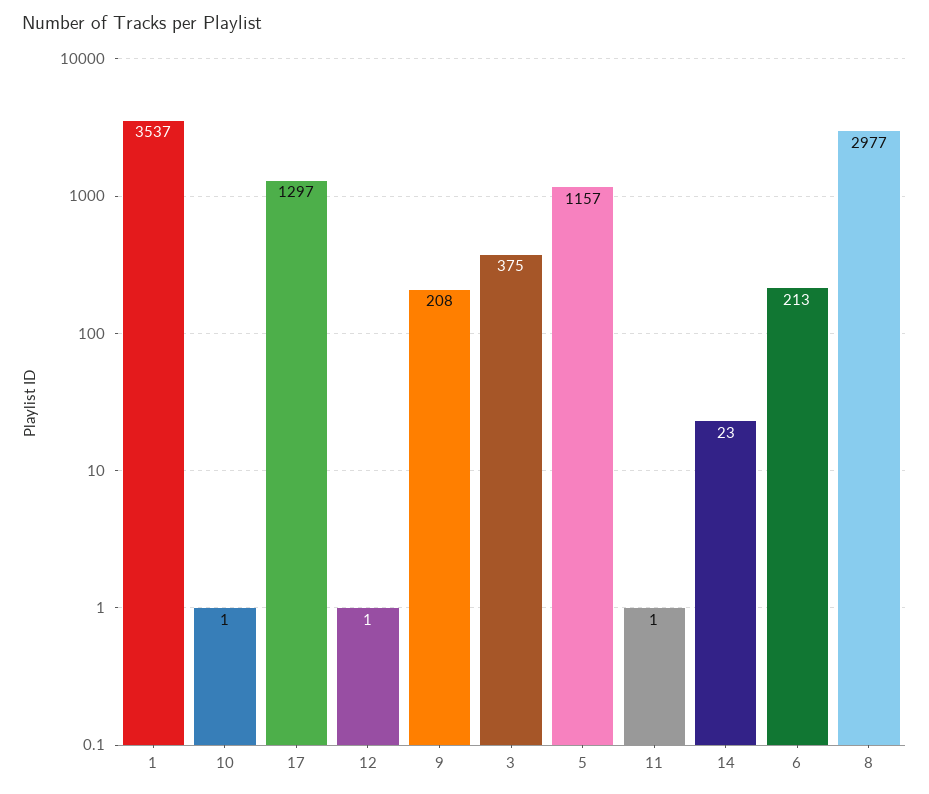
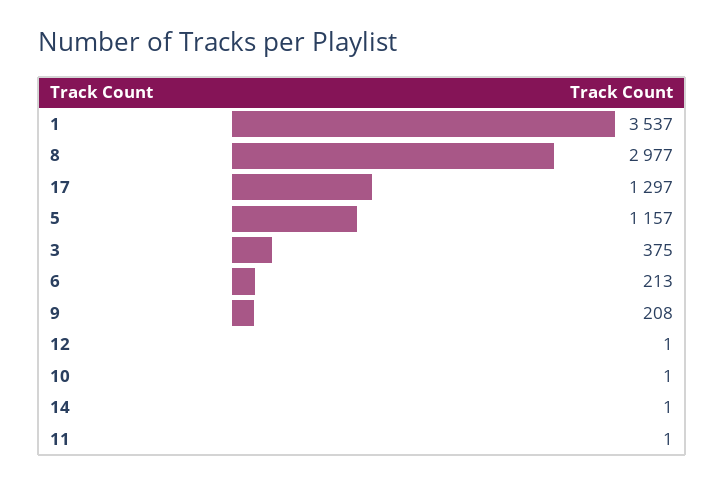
14: 23 -> 1

